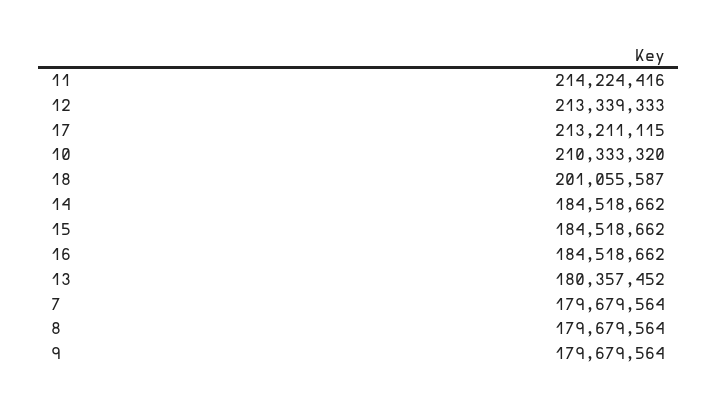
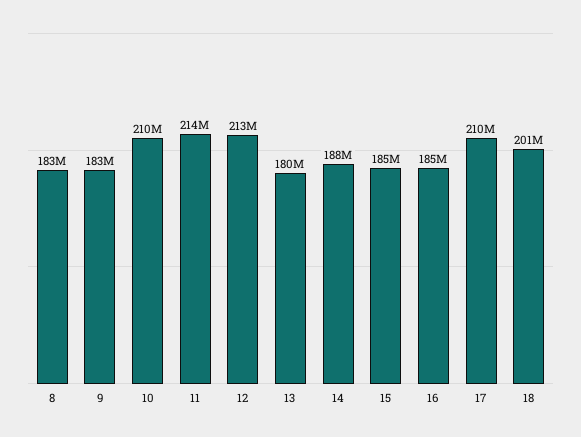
17: 213211115 -> 210000000
14: 184518662 -> 188000000
7: 179679564 -> none
8: 179679564 -> 183000000
9: 179679564 -> 183000000

